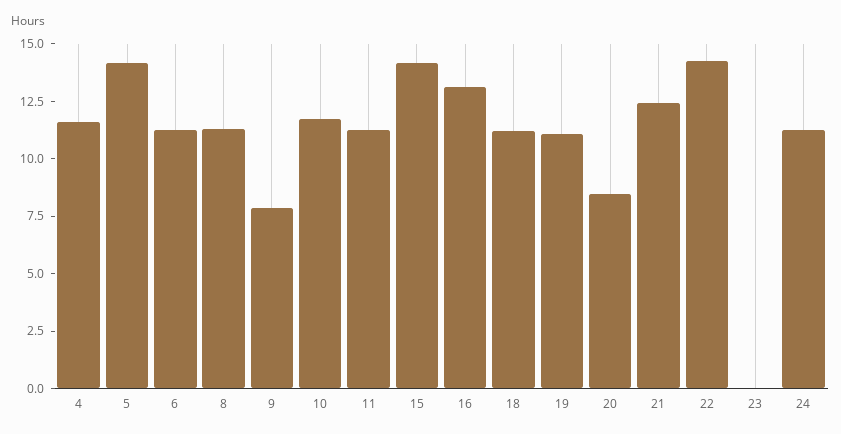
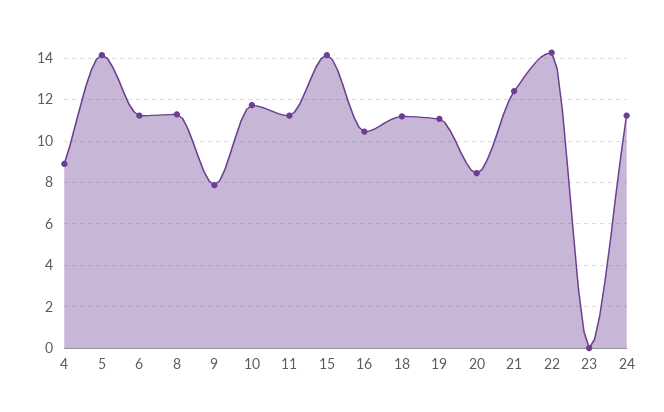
4: 11.5 -> 9
16: 13 -> 10.5

